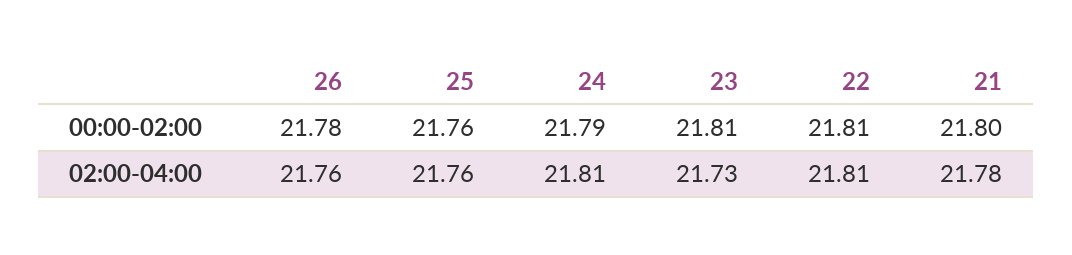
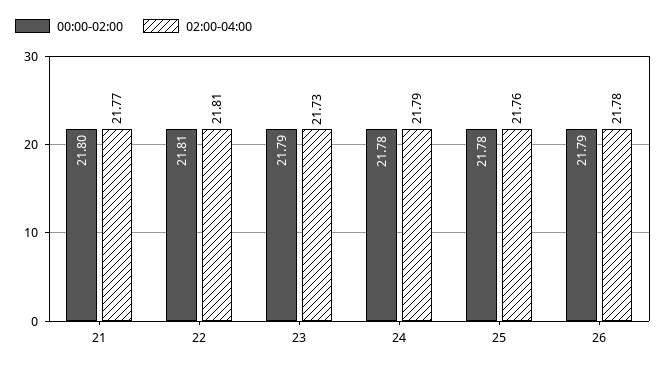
00:00-02:00, 26: 21.78 -> 21.79
00:00-02:00, 25: 21.76 -> 21.78
00:00-02:00, 24: 21.79 -> 21.78
00:00-02:00, 23: 21.81 -> 21.79
02:00-04:00, 26: 21.76 -> 21.78
02:00-04:00, 24: 21.81 -> 21.79
02:00-04:00, 21: 21.78 -> 21.77

